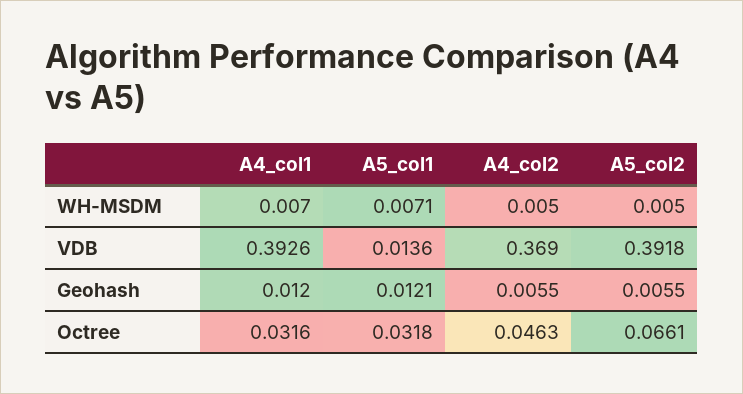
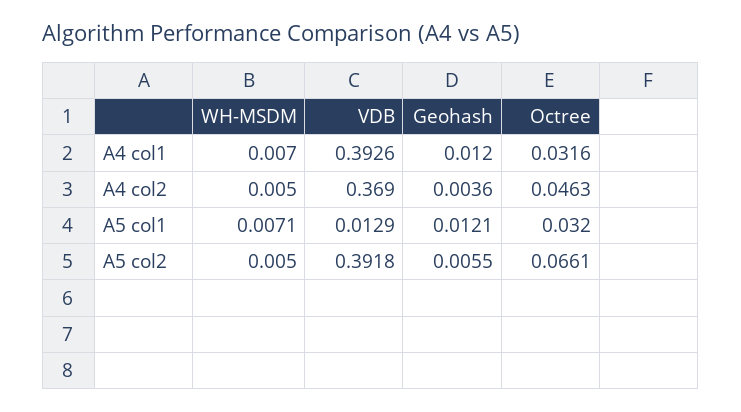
A5_col1, VDB: 0.0136 -> 0.0129
A4_col2, Geohash: 0.0055 -> 0.0036
A5_col1, Octree: 0.0318 -> 0.032

